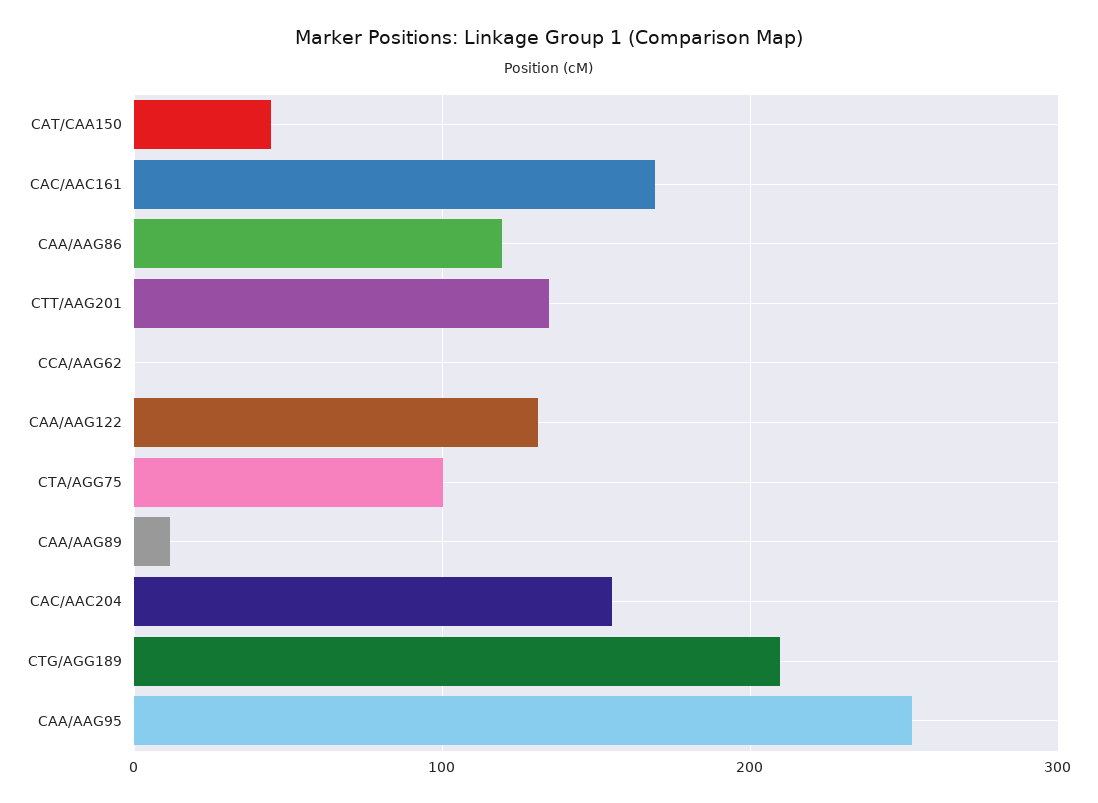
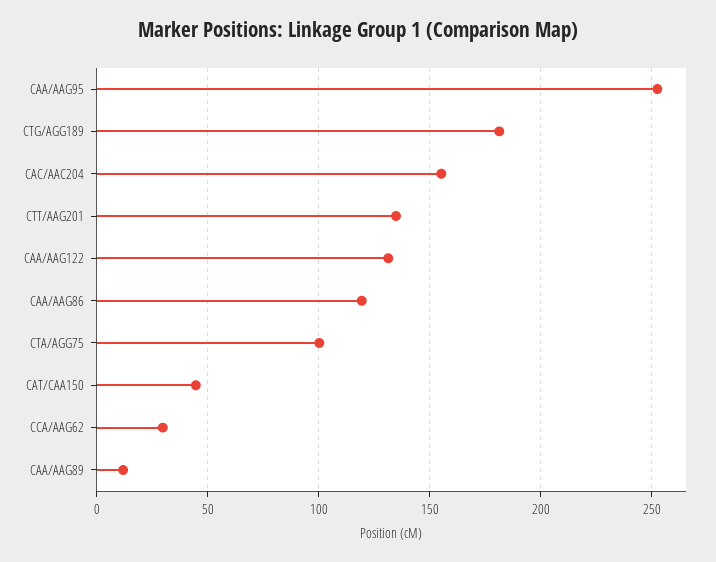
CAC/AAC161: 170 -> none
CCA/AAG62: 0 -> 30
CTG/AGG189: 210 -> 180

